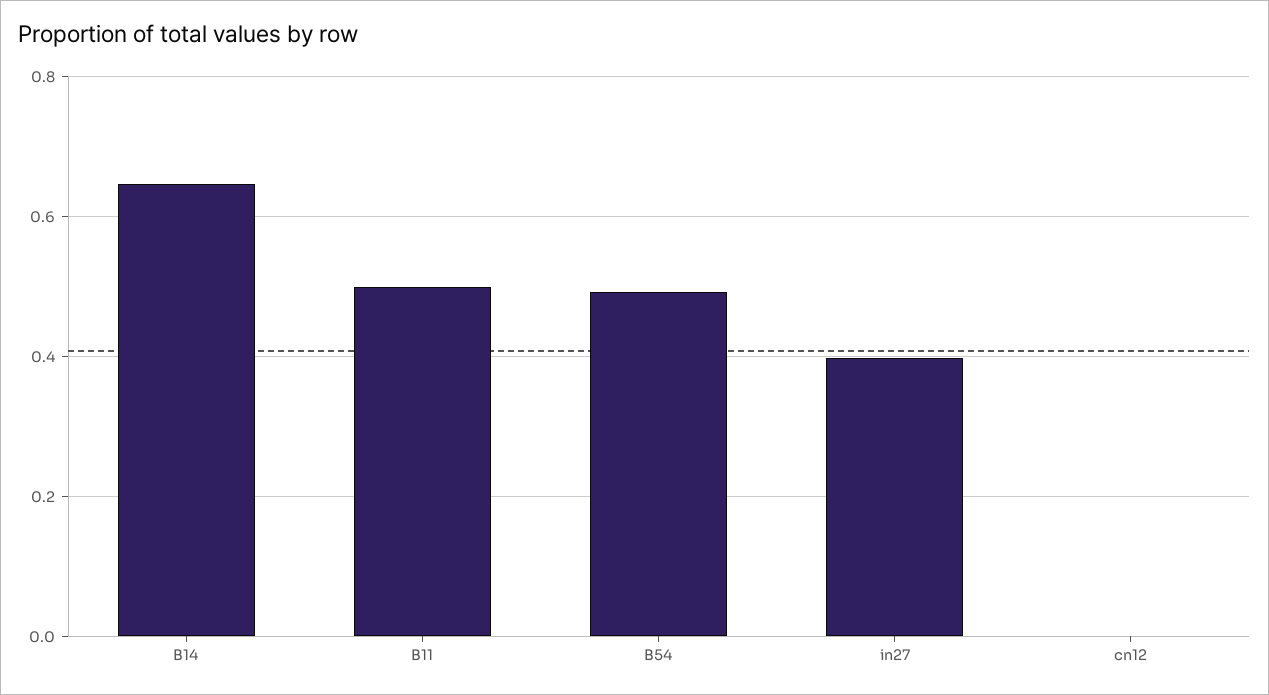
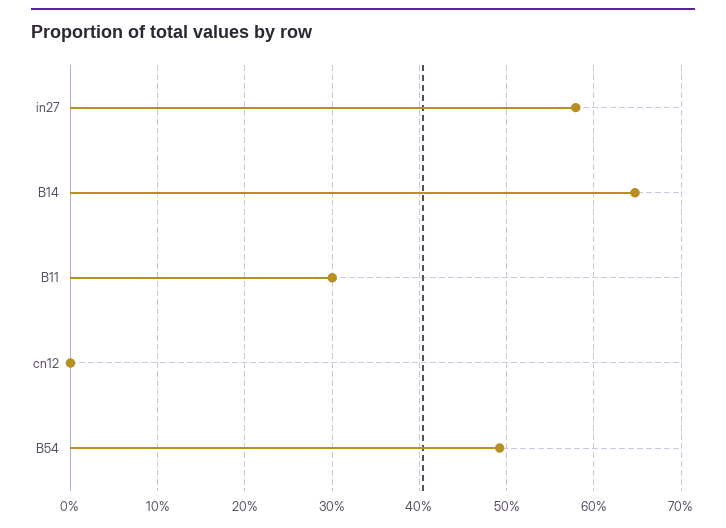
B11: 0.5 -> 0.3
in27: 0.4 -> 0.58

